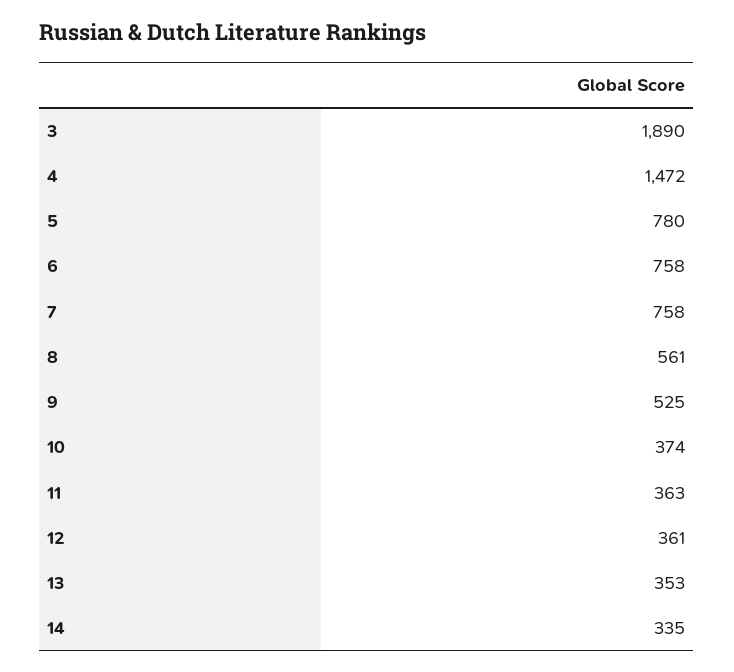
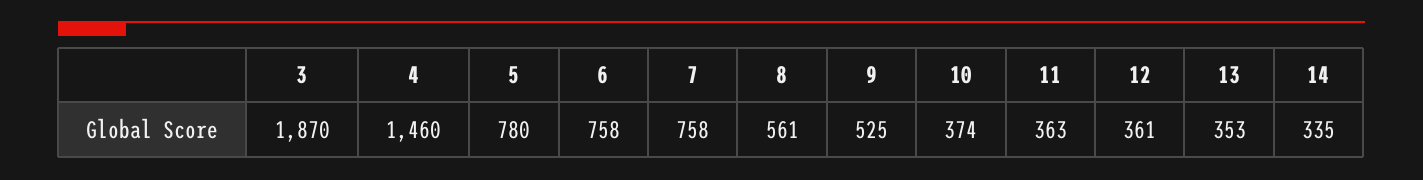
3: 1890 -> 1870
4: 1472 -> 1460

